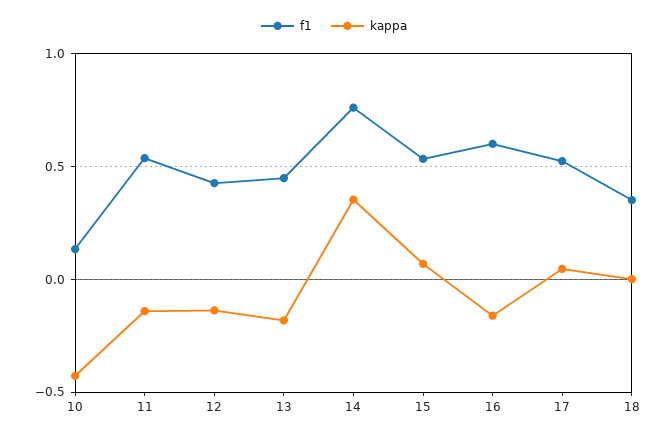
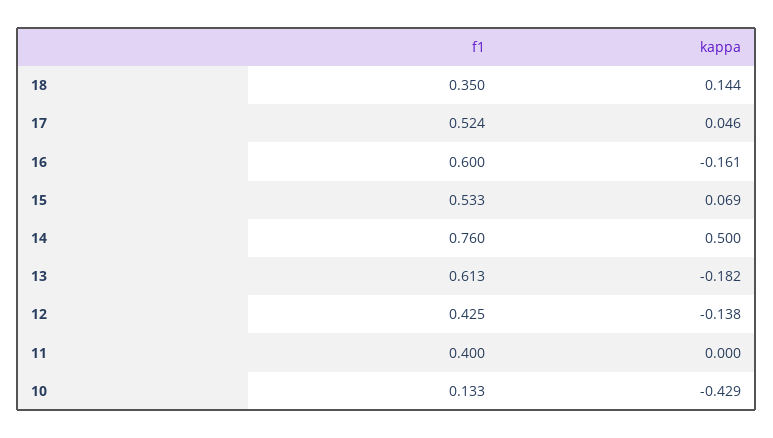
f1, 11: 0.55 -> 0.4
kappa, 11: -0.15 -> 0
f1, 13: 0.45 -> 0.613
kappa, 14: 0.35 -> 0.5
kappa, 18: 0 -> 0.144

